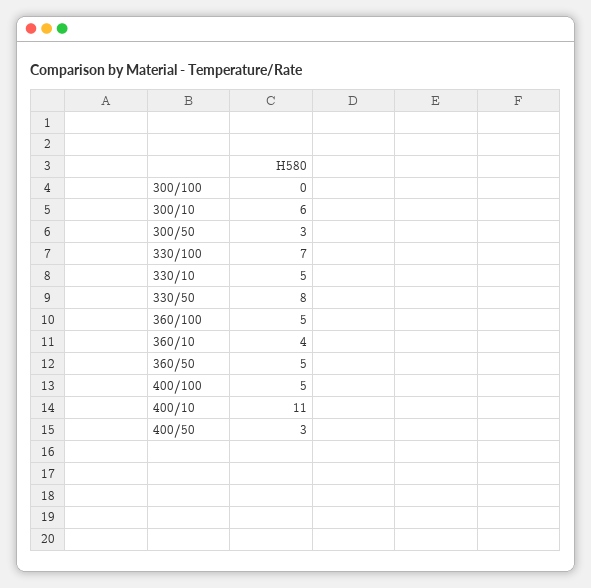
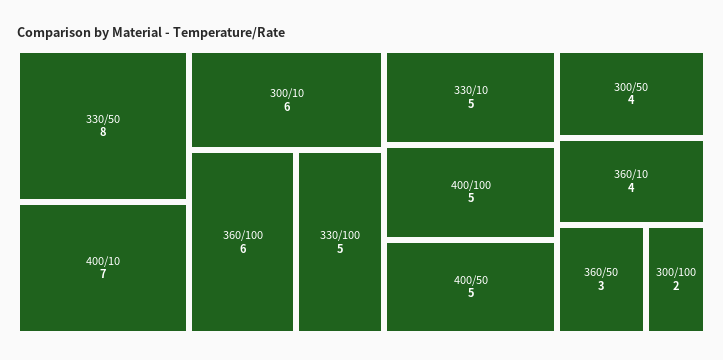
300/100: 0 -> 2
300/50: 3 -> 4
330/100: 7 -> 5
360/100: 5 -> 6
360/50: 5 -> 3
400/10: 11 -> 7
400/50: 3 -> 5

